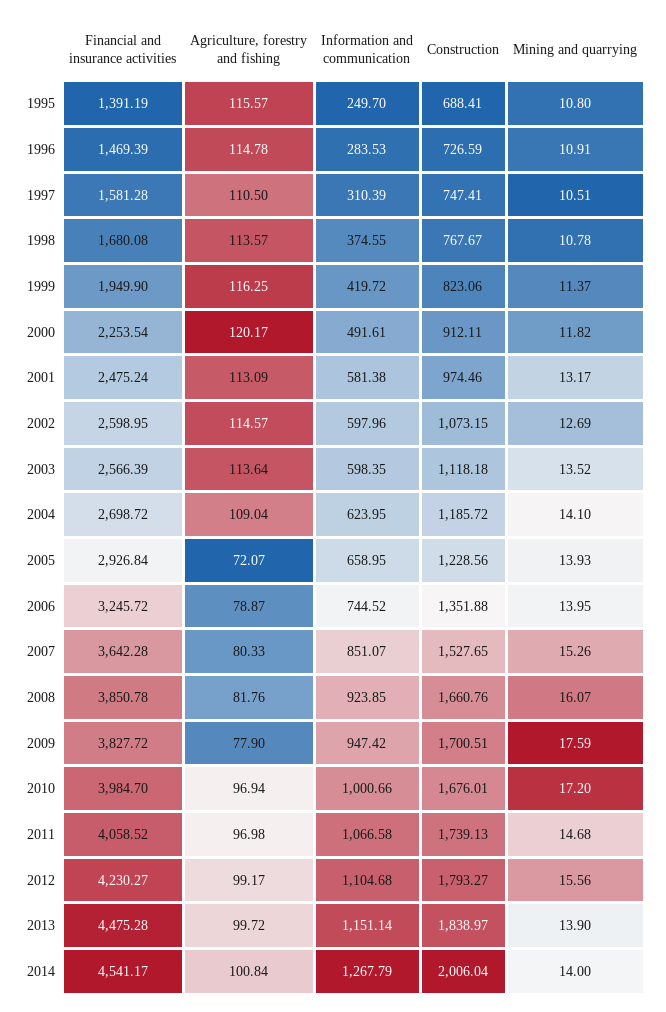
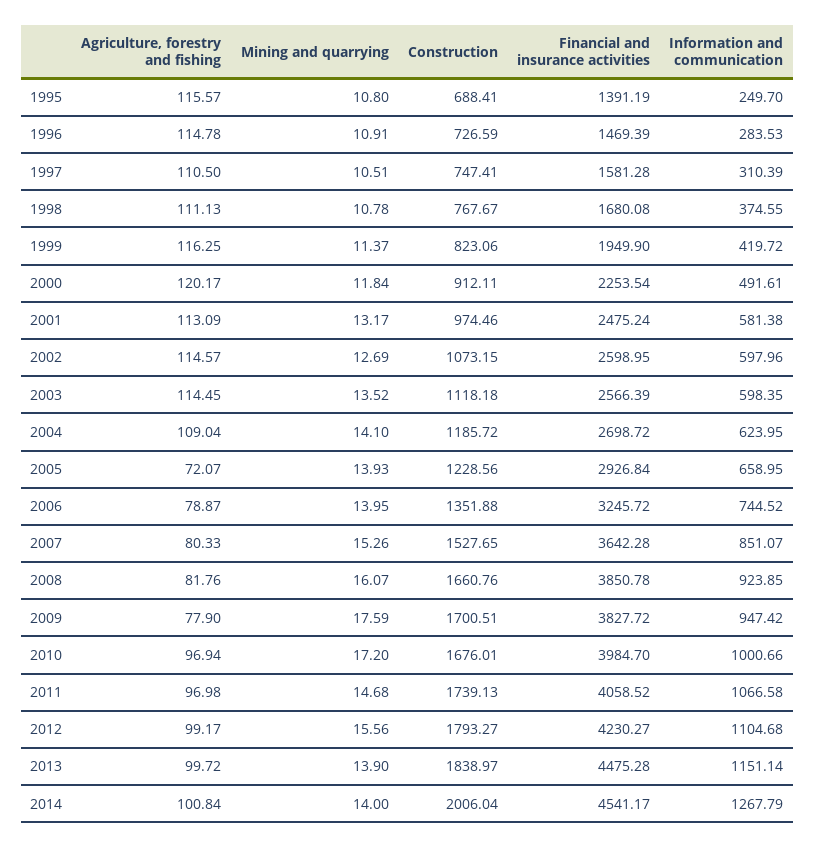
Agriculture, forestry and fishing, 1998: 113.57 -> 111.13
Mining and quarrying, 2000: 11.82 -> 11.84
Agriculture, forestry and fishing, 2003: 113.64 -> 114.45

